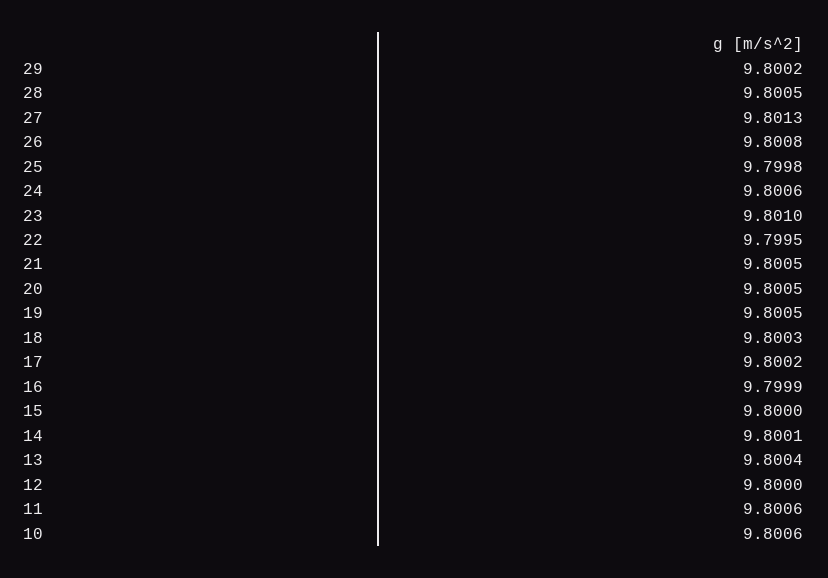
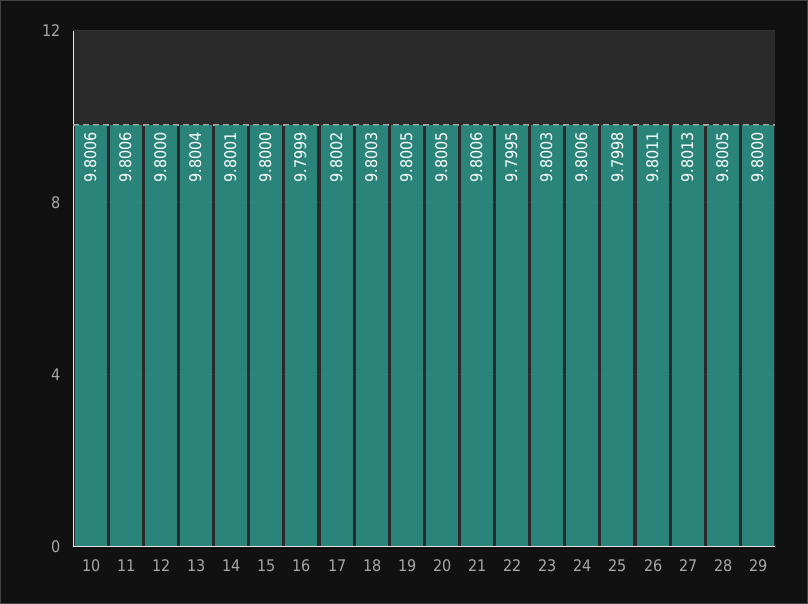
29: 9.8002 -> 9.8
26: 9.8008 -> 9.8011
23: 9.801 -> 9.8003
21: 9.8005 -> 9.8006

